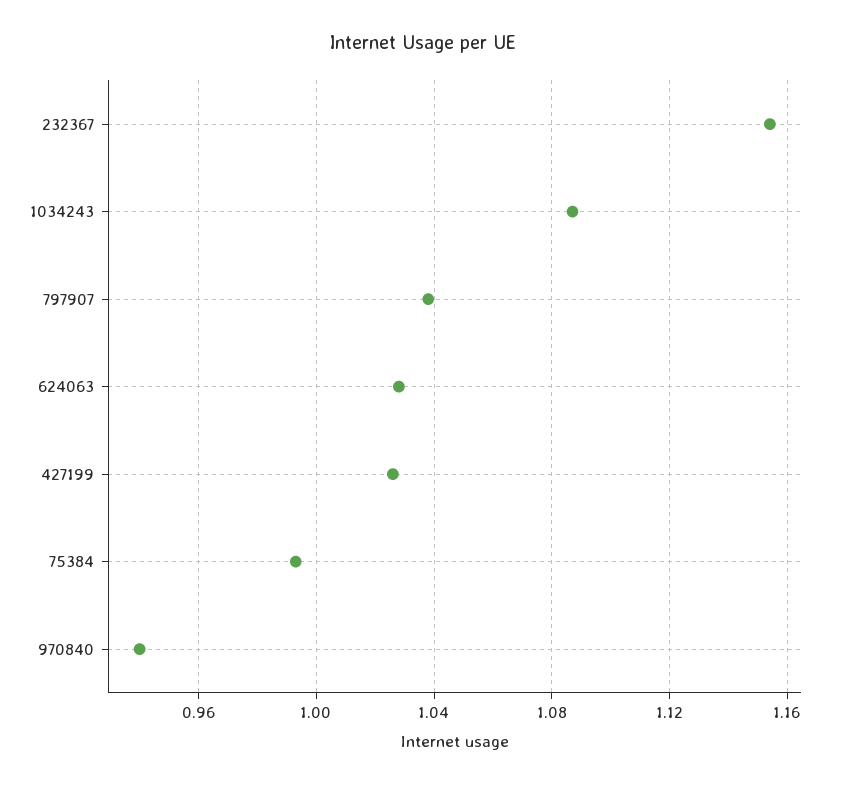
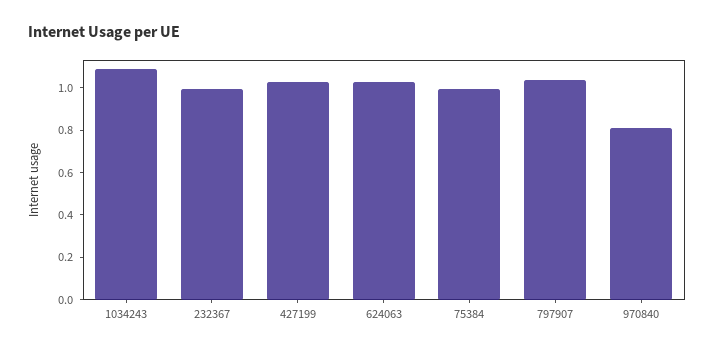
232367: 1.155 -> 1
970840: 0.94 -> 0.8

